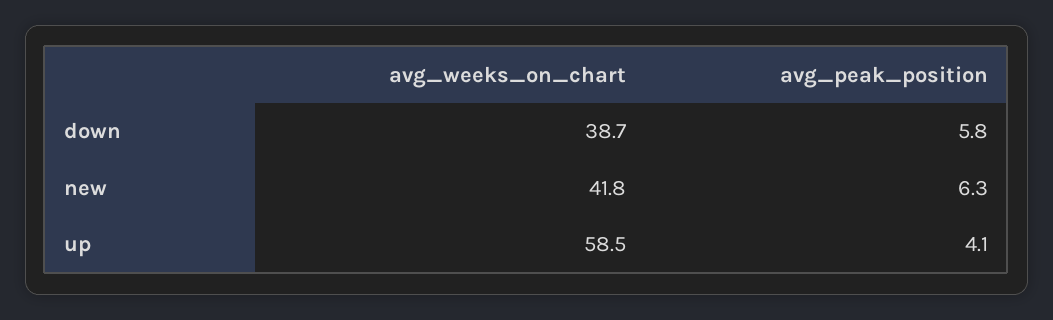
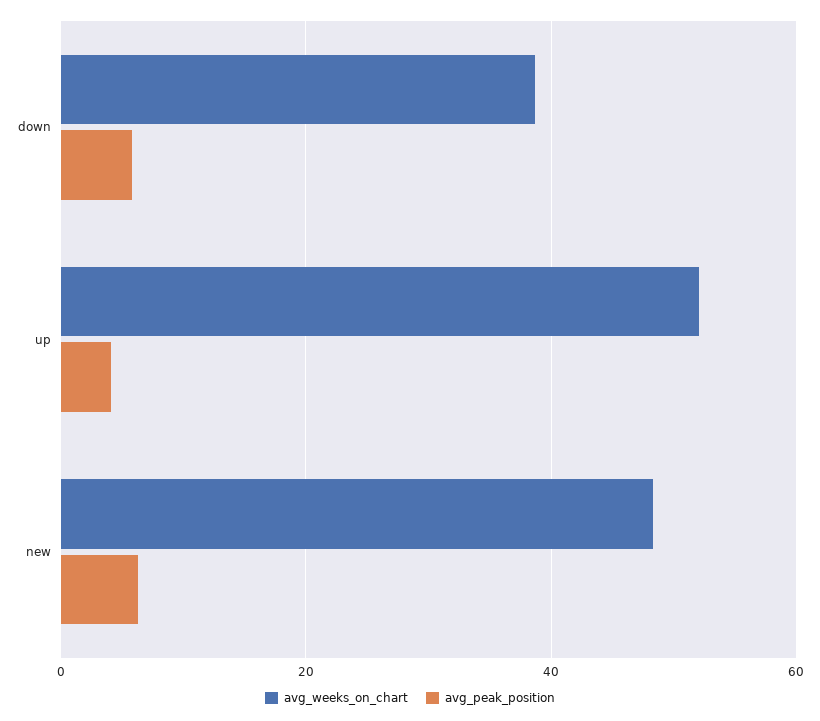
avg_weeks_on_chart, new: 41.8 -> 48
avg_weeks_on_chart, up: 58.5 -> 52

